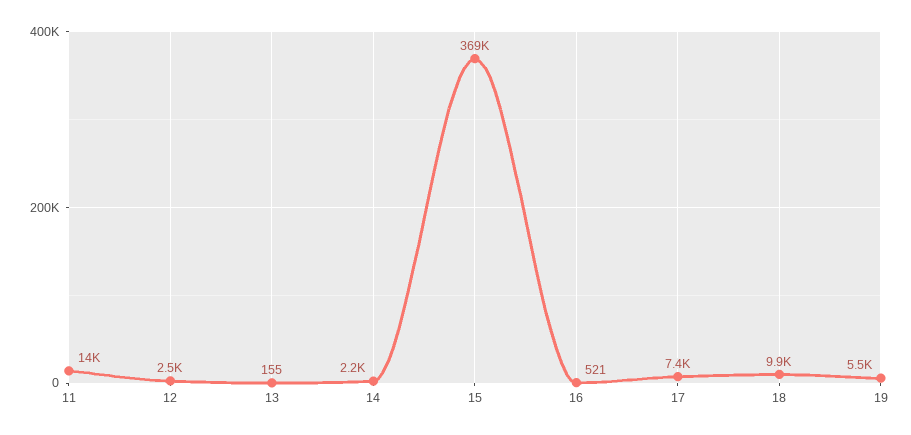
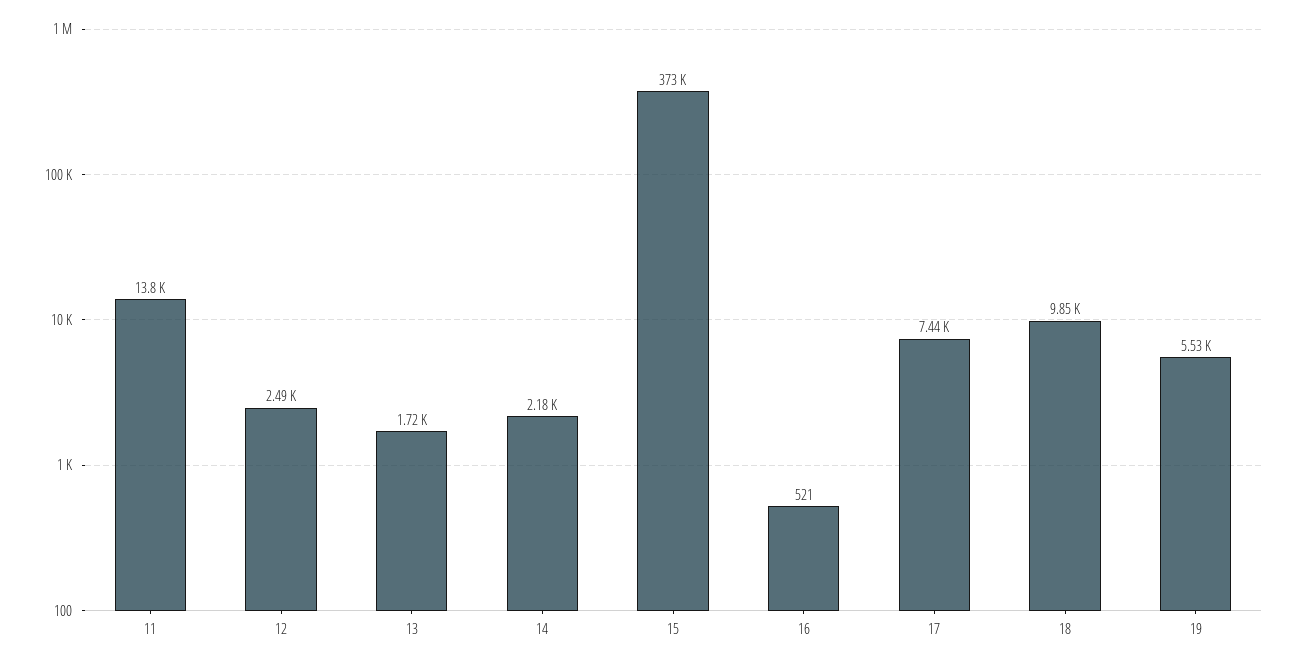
13: 155 -> 1720
15: 369000 -> 373000

